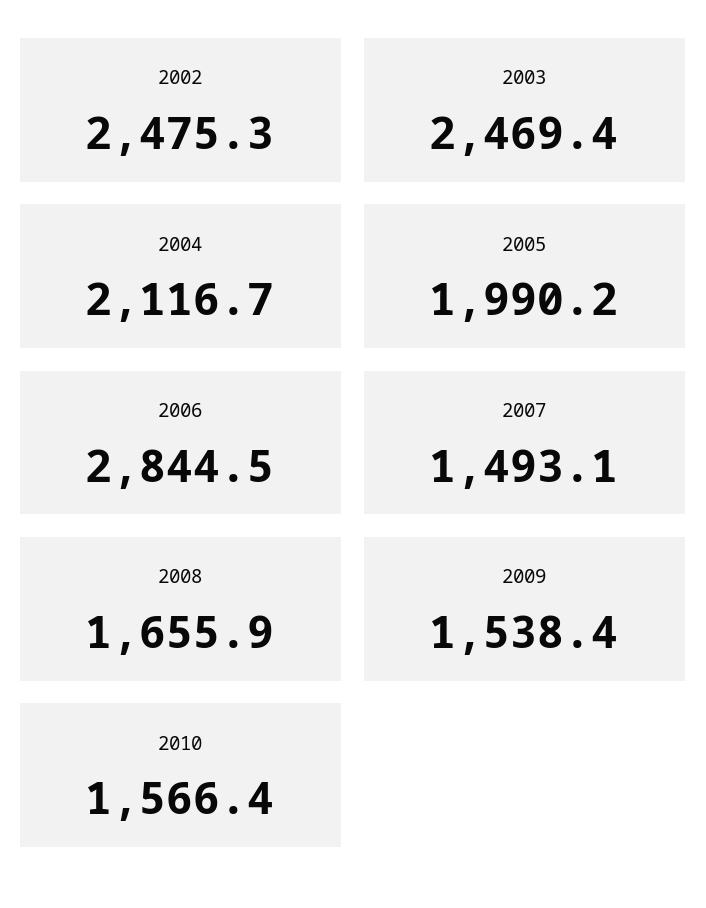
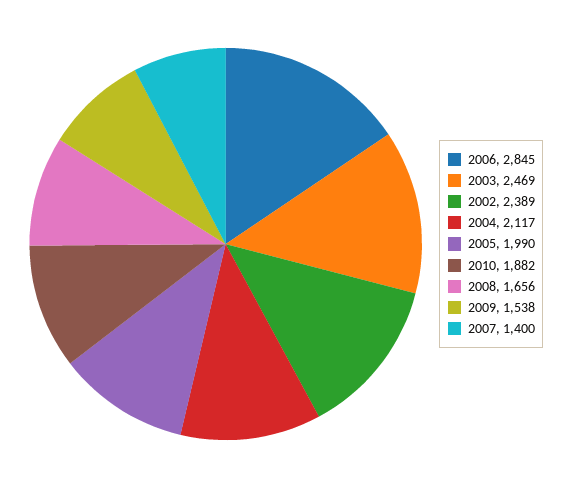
2002: 2475.3 -> 2389
2007: 1493.1 -> 1400
2010: 1566.4 -> 1882

